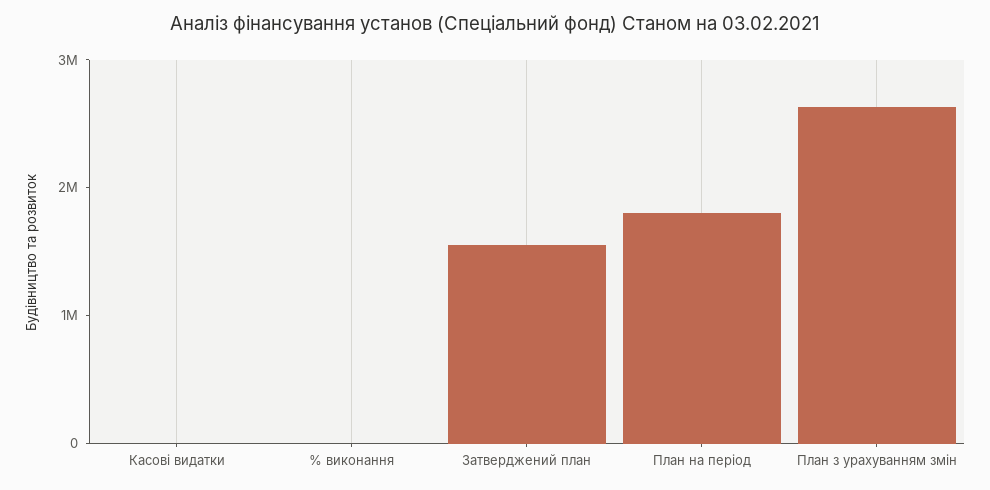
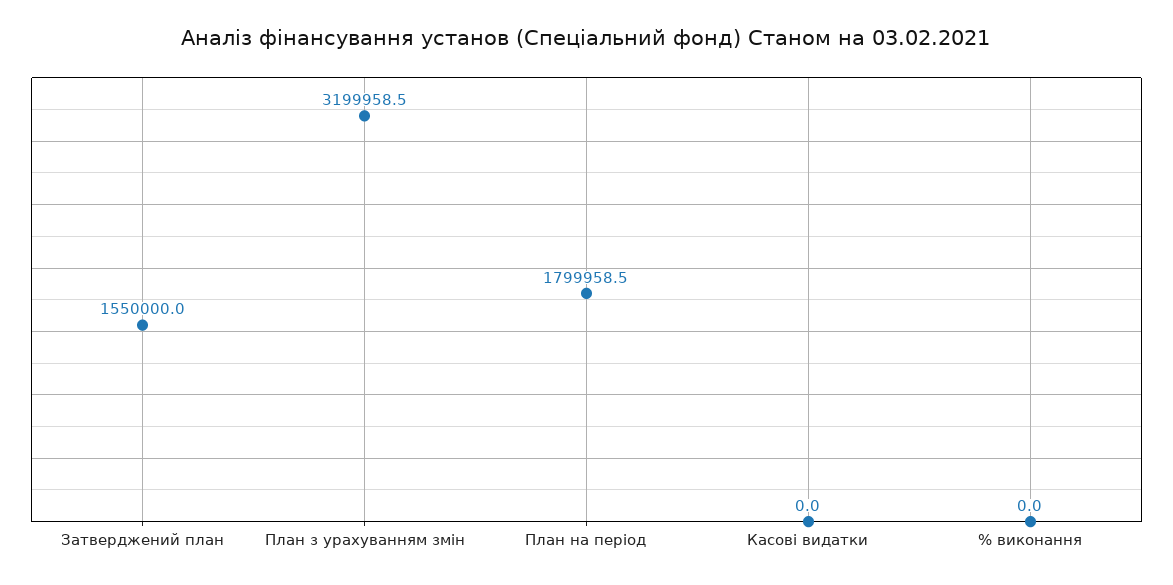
План з урахуванням змін: 2600000 -> 3199958.5

